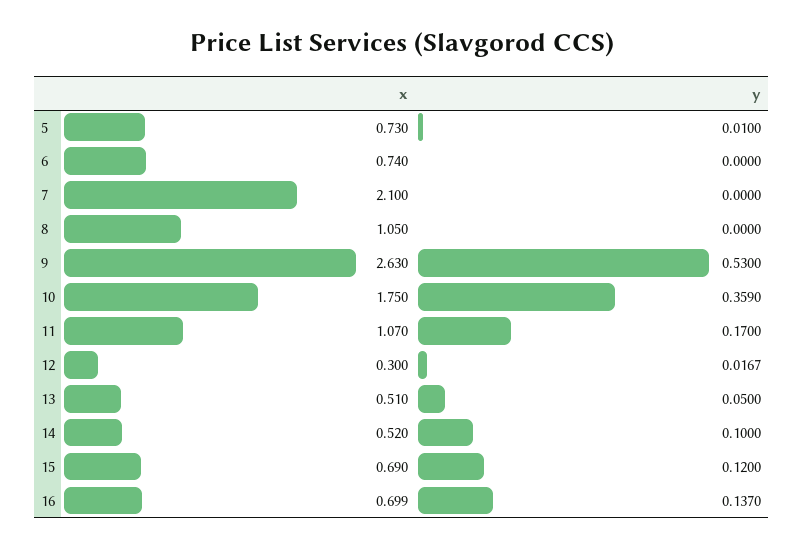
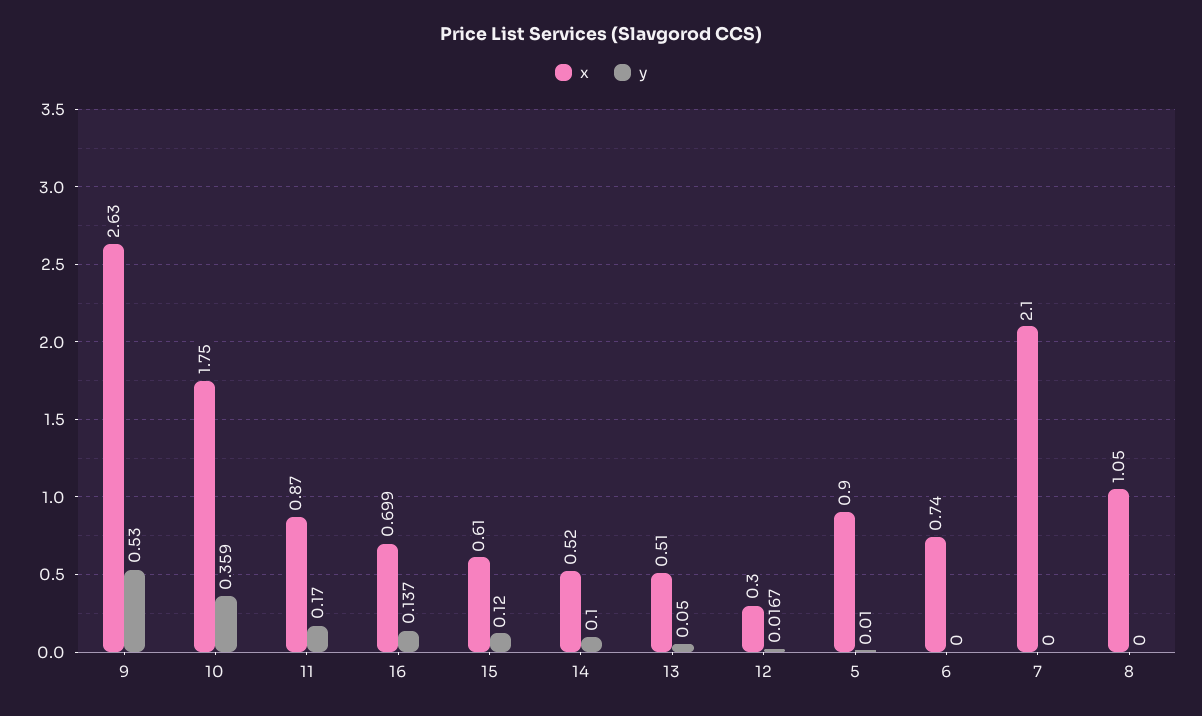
x, 5: 0.73 -> 0.9
x, 11: 1.07 -> 0.87
x, 15: 0.69 -> 0.61

